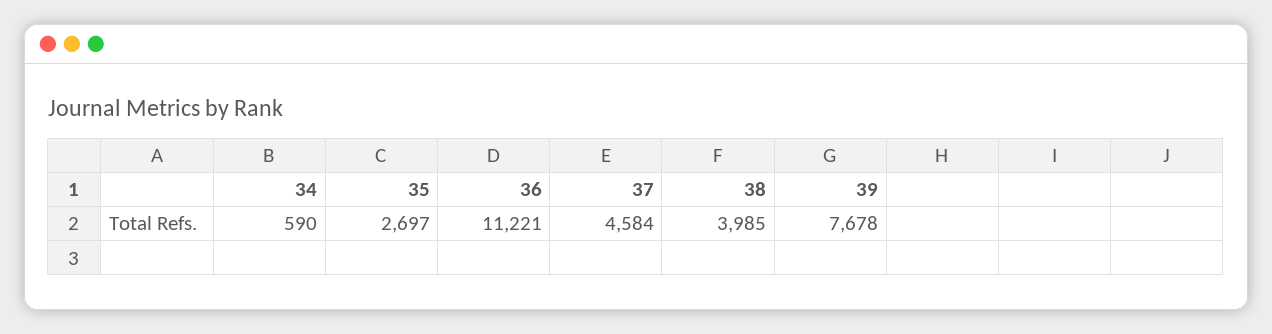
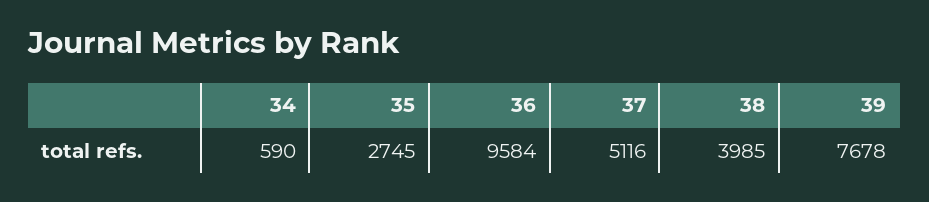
35: 2697 -> 2745
36: 11221 -> 9584
37: 4584 -> 5116

